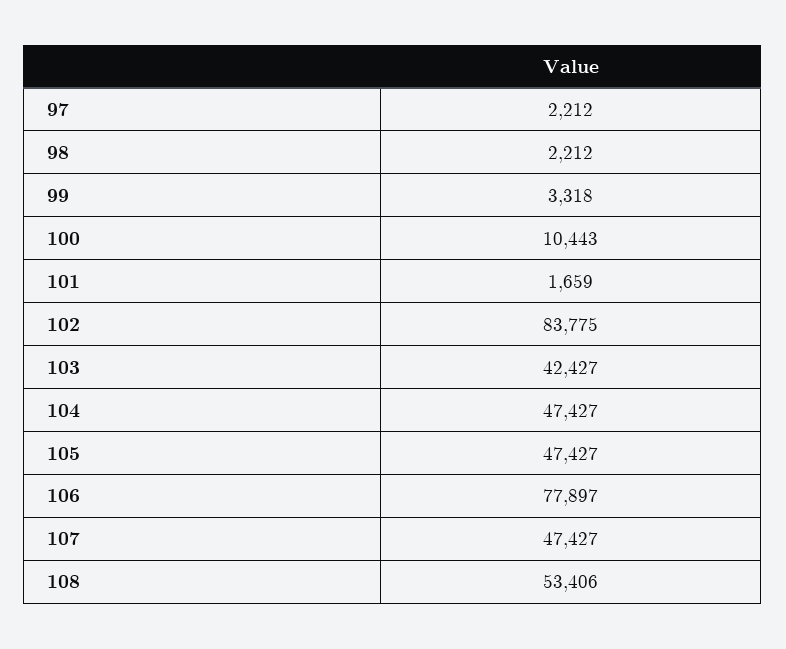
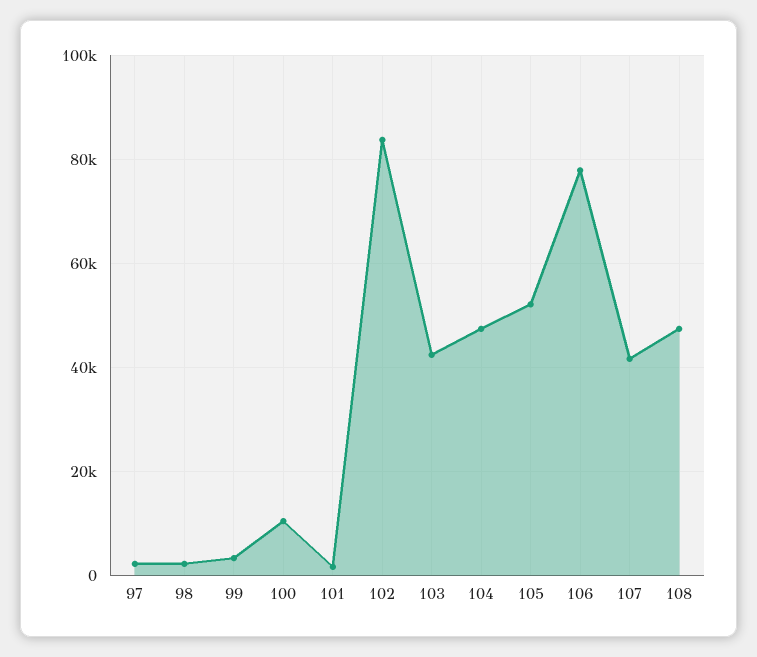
105: 47427 -> 52000
107: 47427 -> 42000
108: 53406 -> 48000

